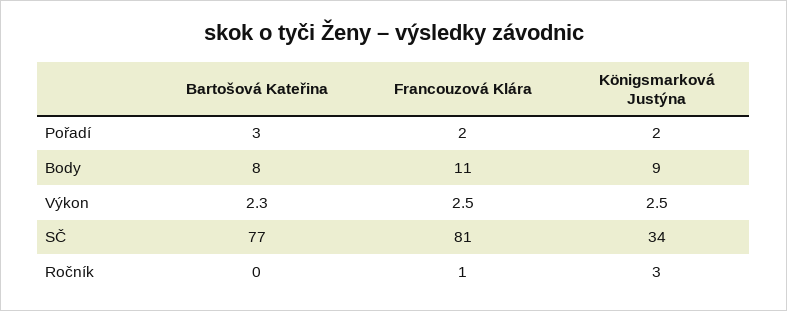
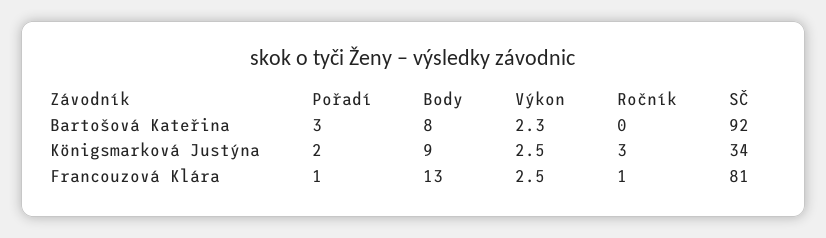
Francouzová Klára, Pořadí: 2 -> 1
Francouzová Klára, Body: 11 -> 13
Bartošová Kateřina, SČ: 77 -> 92

